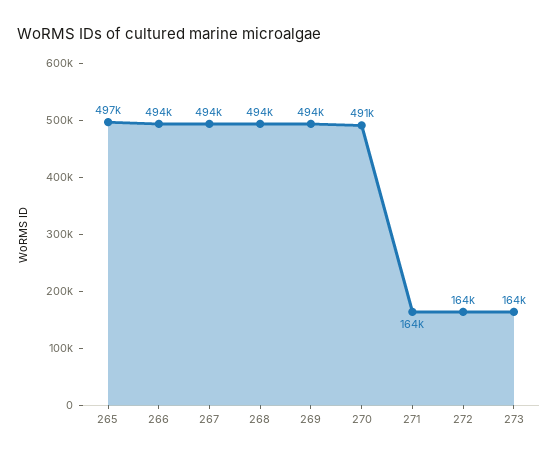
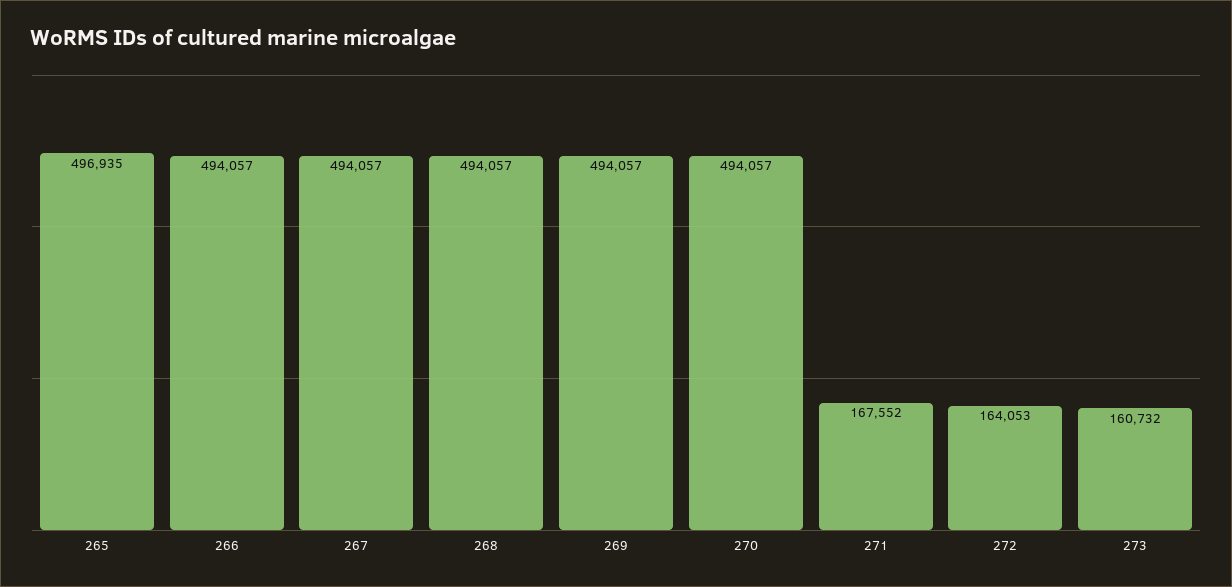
270: 491000 -> 494057
271: 164000 -> 167552
273: 164000 -> 160732

